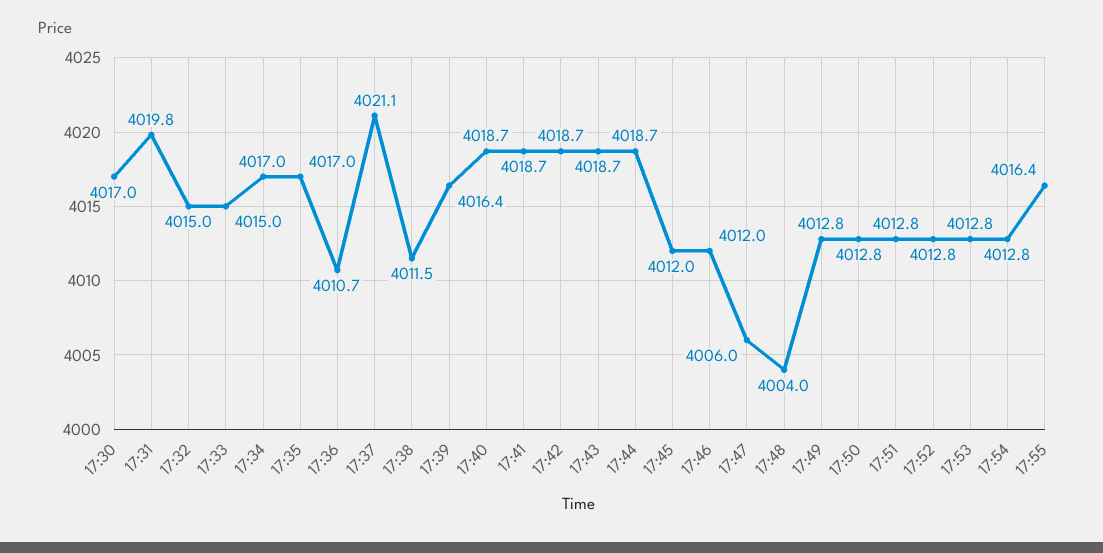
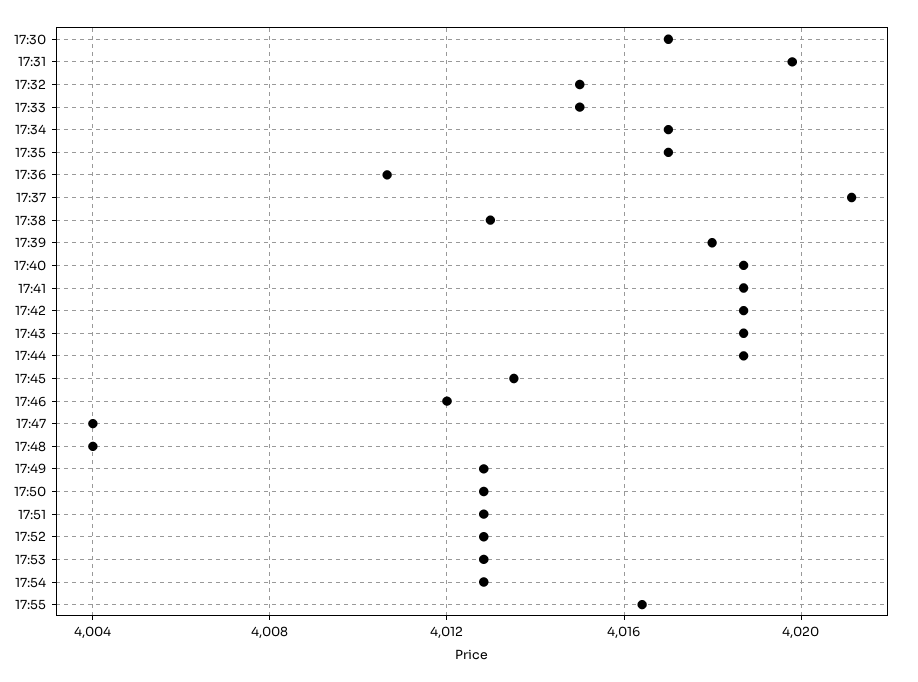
17:38: 4011.5 -> 4013
17:39: 4016.4 -> 4018
17:45: 4012 -> 4013.5
17:47: 4006 -> 4004

